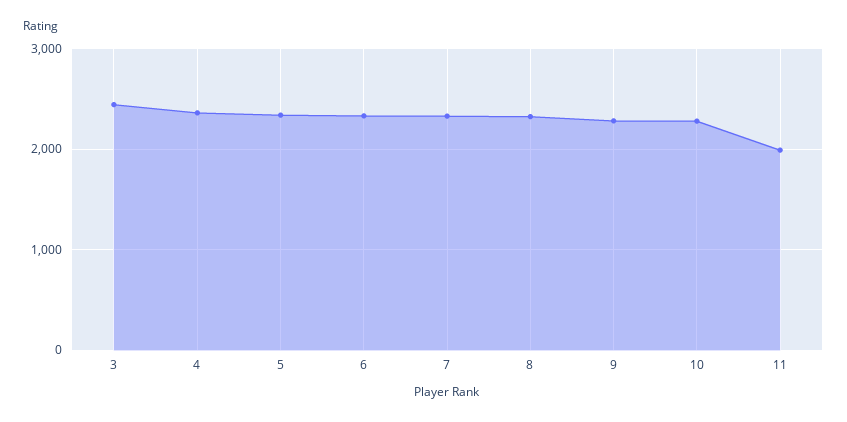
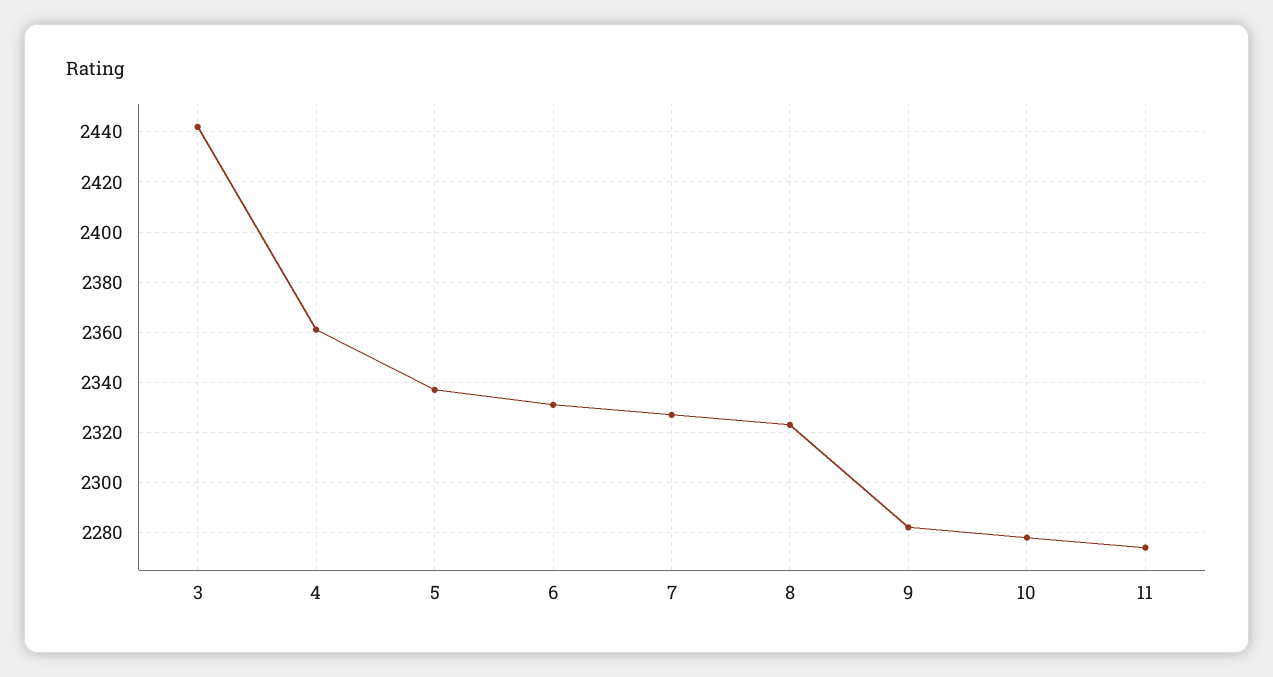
11: 2000 -> 2275

